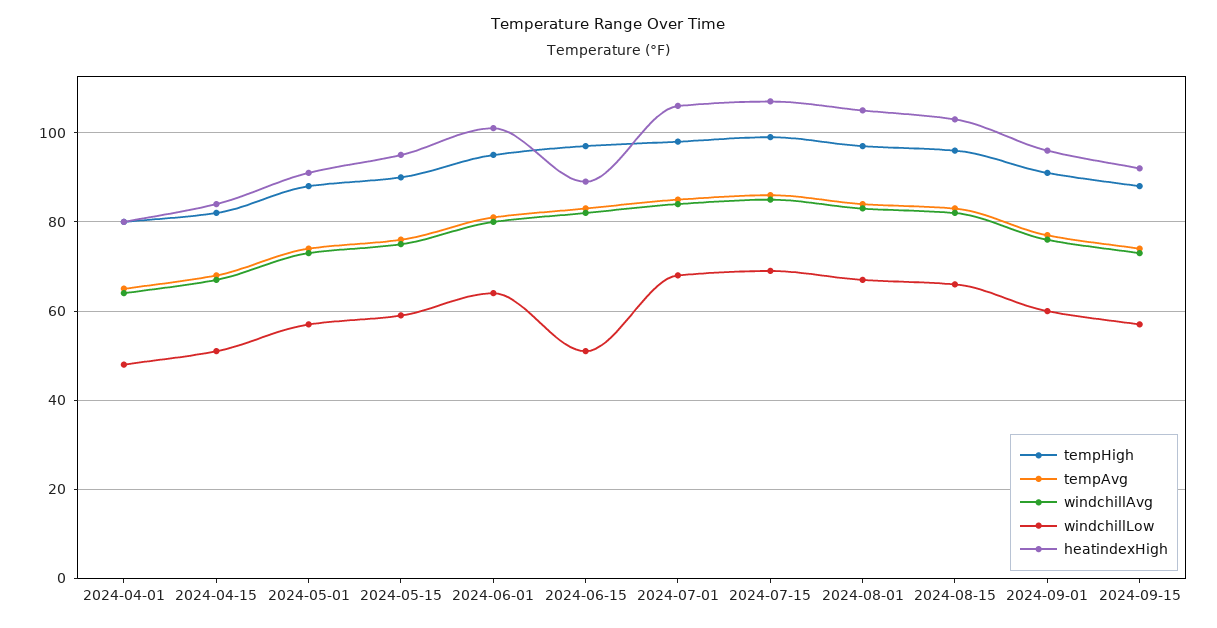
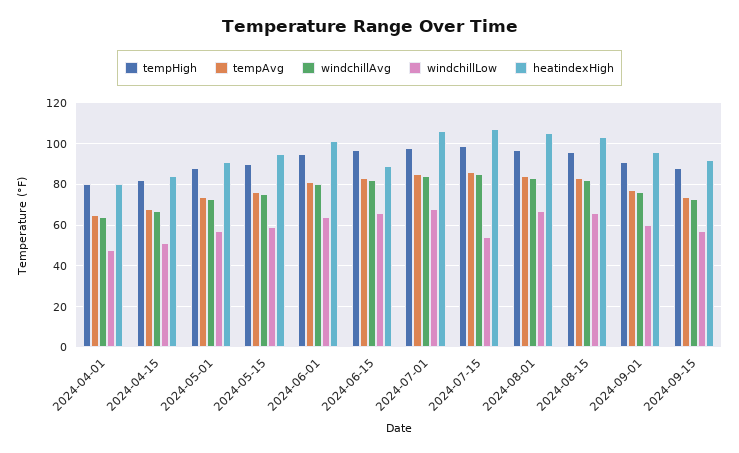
windchillLow, 2024-06-15: 50 -> 65
windchillLow, 2024-07-15: 70 -> 55

